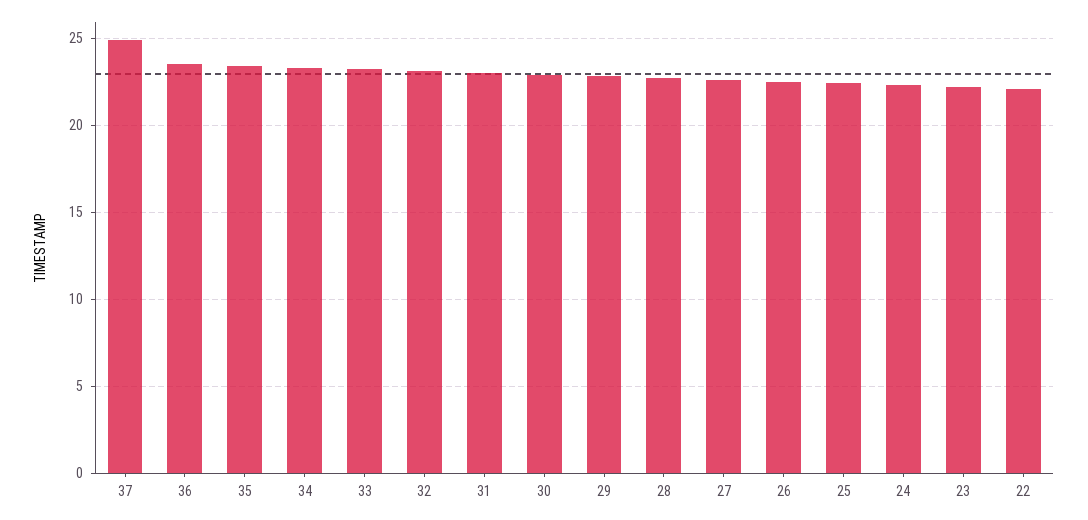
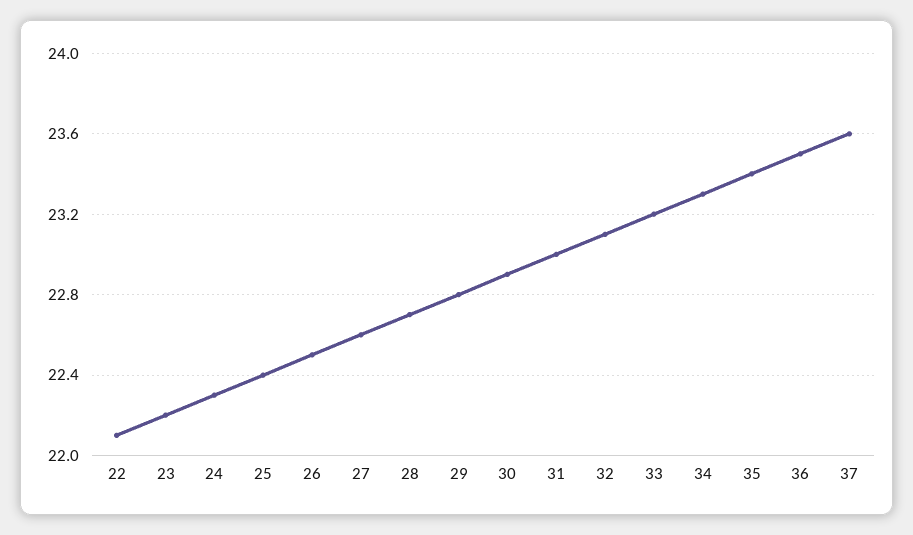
37: 25 -> 23.6

